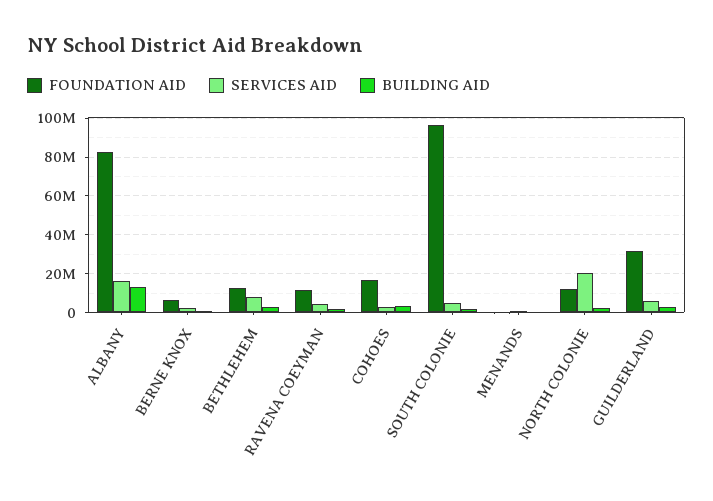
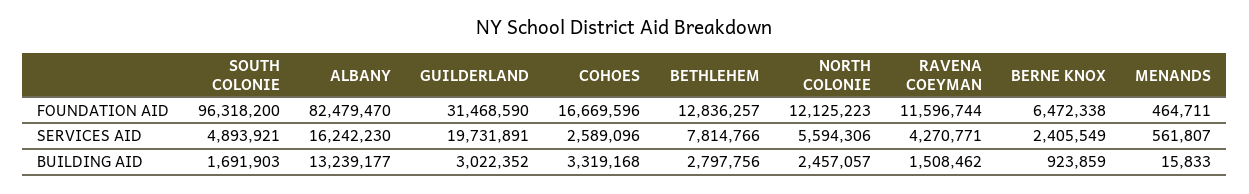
SERVICES AID, NORTH COLONIE: 20000000 -> 5594306
SERVICES AID, GUILDERLAND: 5000000 -> 19731891

